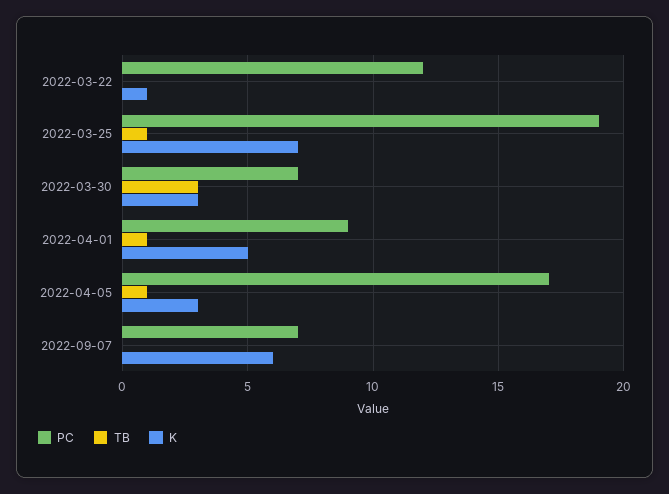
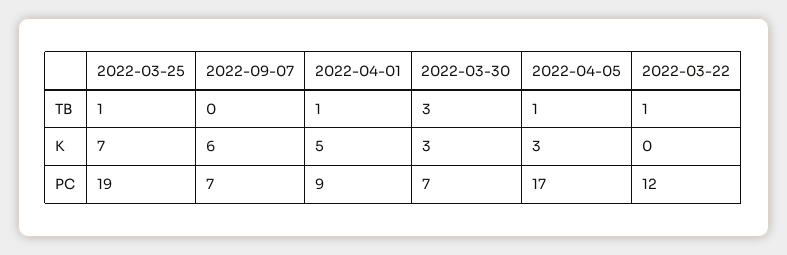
TB, 2022-03-22: 0 -> 1
K, 2022-03-22: 1 -> 0

